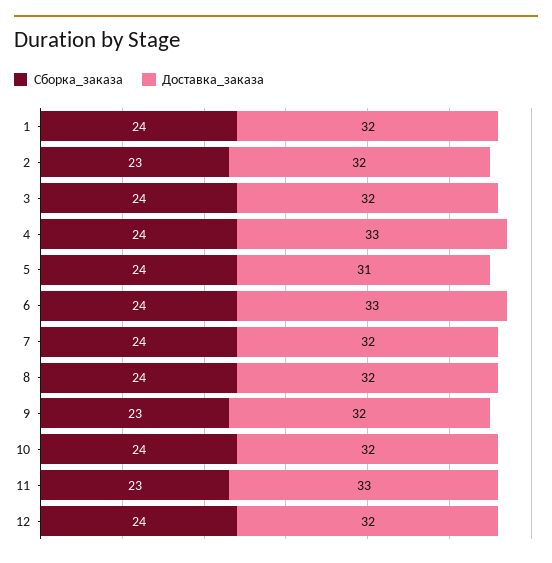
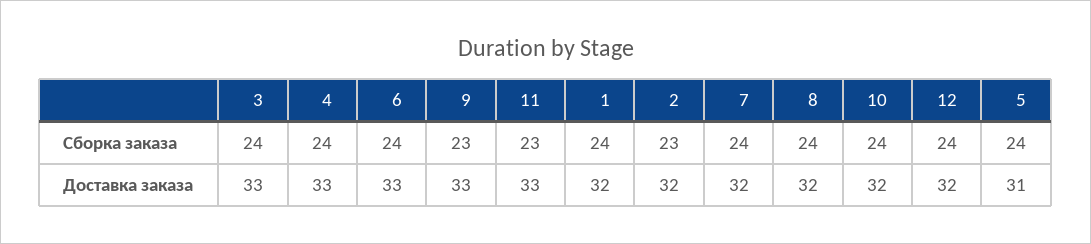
Доставка_заказа, 3: 32 -> 33
Доставка_заказа, 9: 32 -> 33

